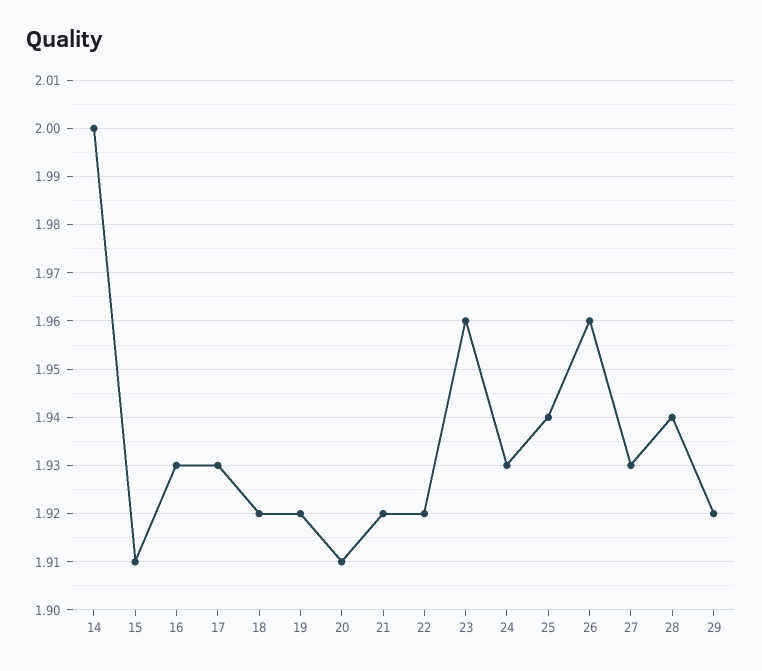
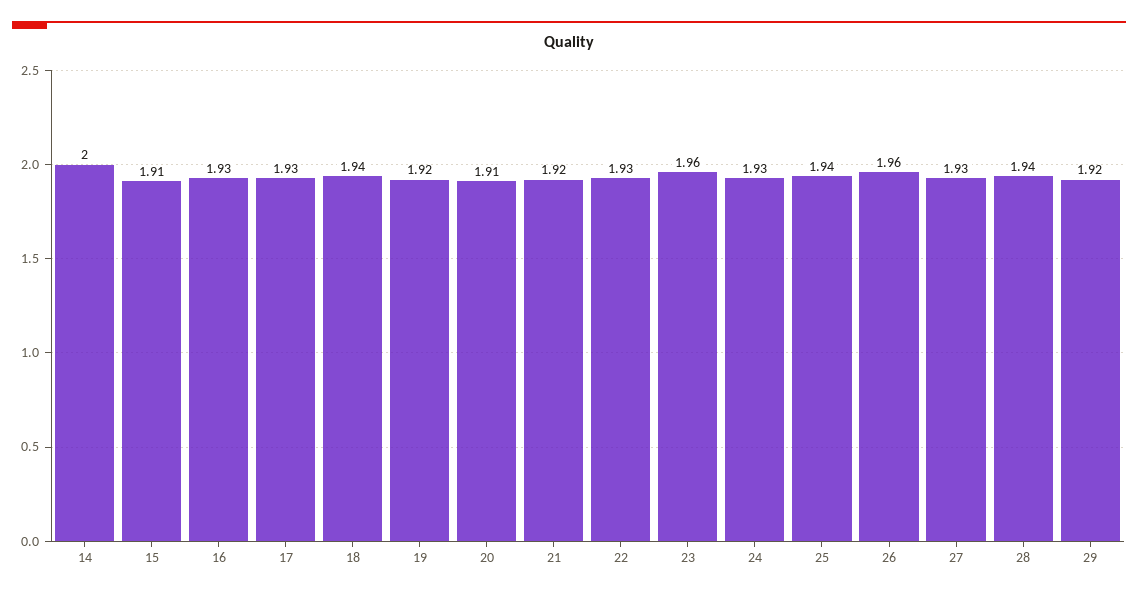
18: 1.92 -> 1.94
22: 1.92 -> 1.93

